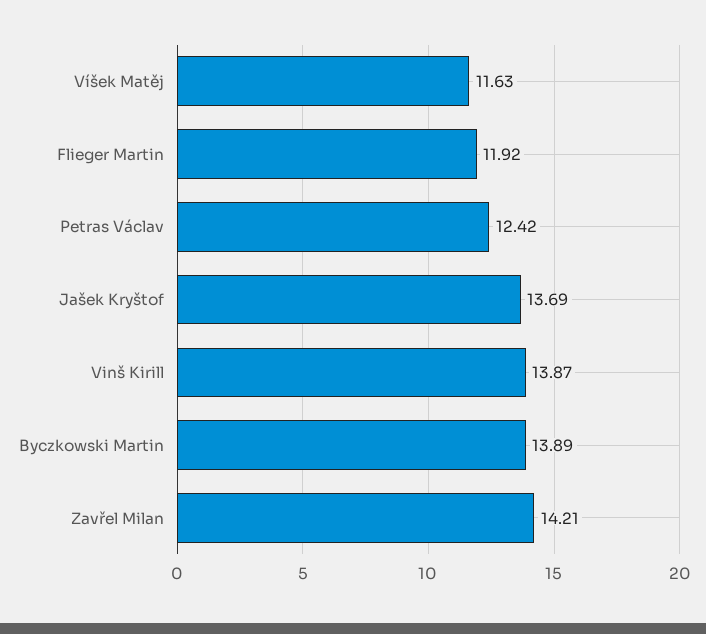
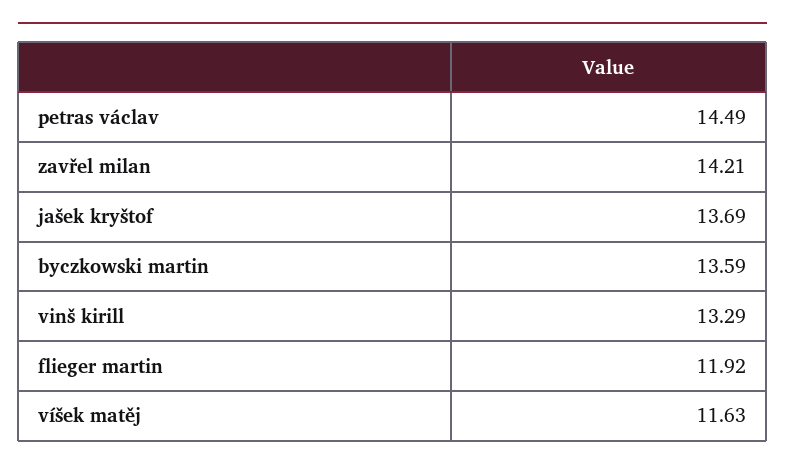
Petras Václav: 12.42 -> 14.49
Vinš Kirill: 13.87 -> 13.29
Byczkowski Martin: 13.89 -> 13.59

